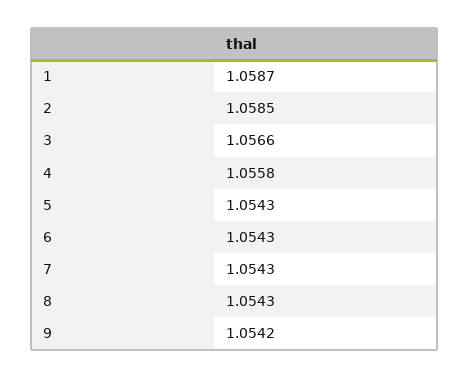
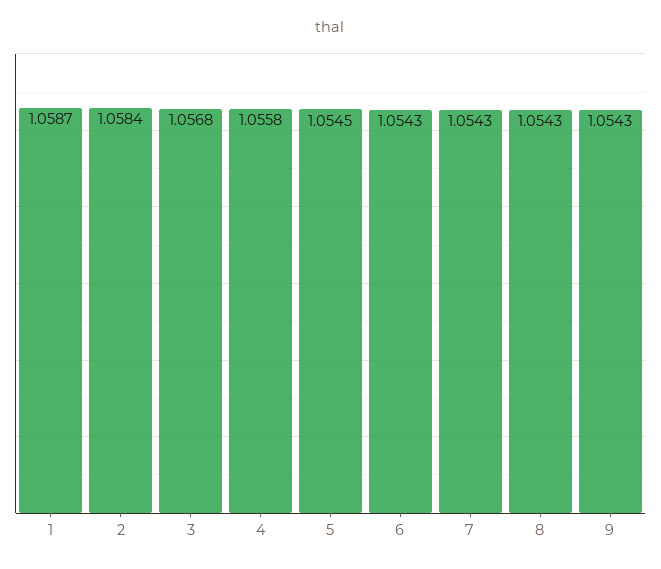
2: 1.0585 -> 1.0584
3: 1.0566 -> 1.0568
5: 1.0543 -> 1.0545
9: 1.0542 -> 1.0543

